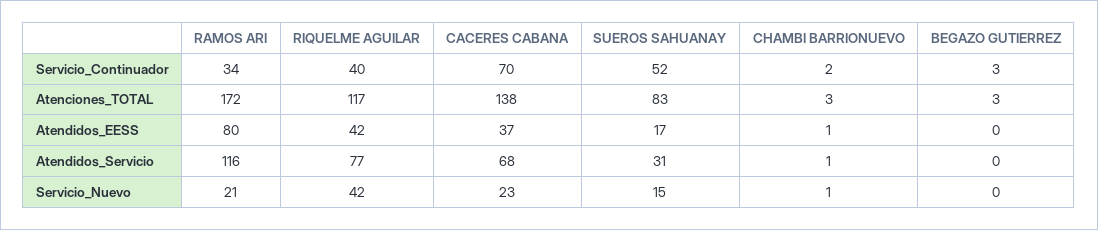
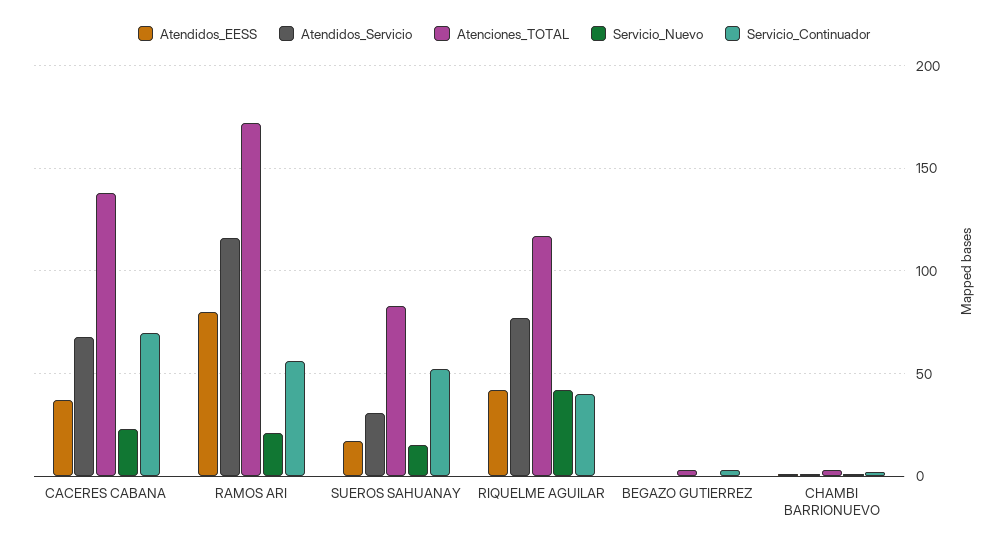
Servicio_Continuador, RAMOS ARI: 34 -> 55

